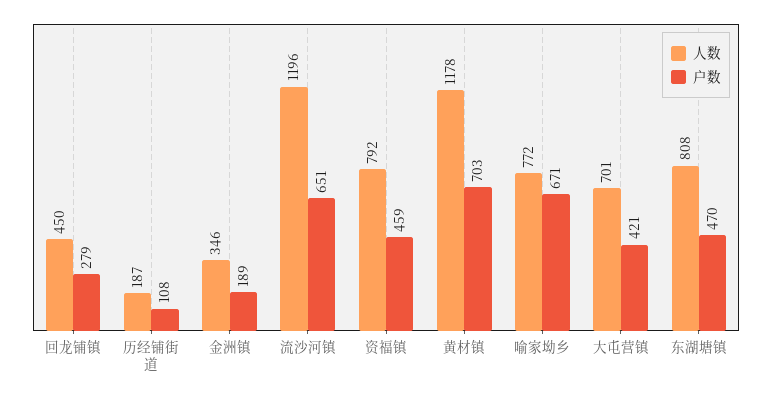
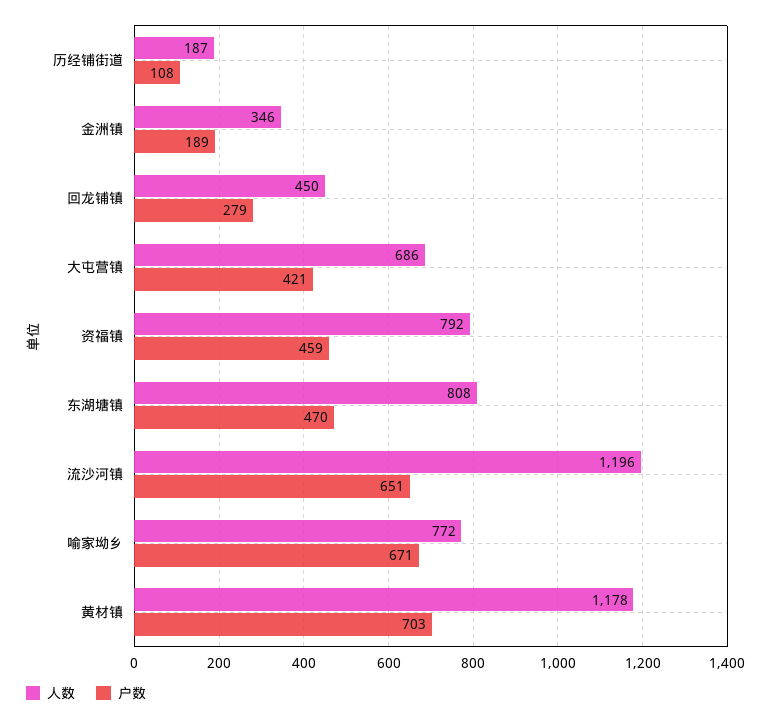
人数, 大屯营镇: 701 -> 686

